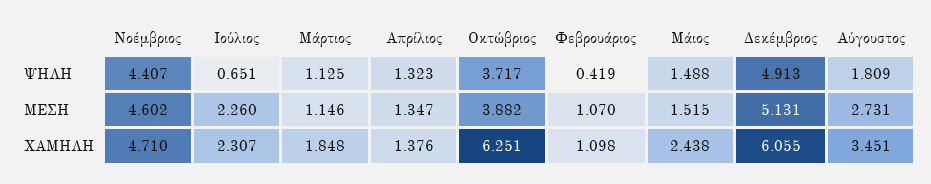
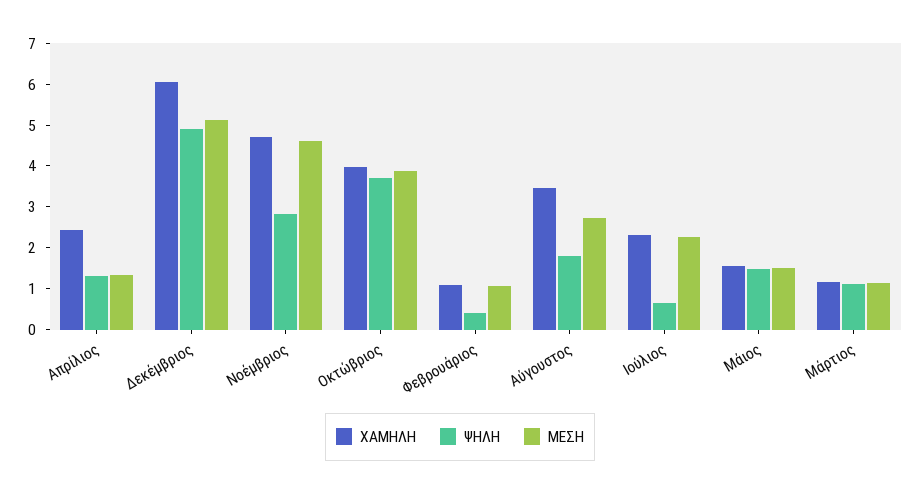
ΨΗΛΗ, Νοέμβριος: 4.407 -> 2.8
ΧΑΜΗΛΗ, Μάρτιος: 1.848 -> 1.2
ΧΑΜΗΛΗ, Απρίλιος: 1.376 -> 2.4
ΧΑΜΗΛΗ, Οκτώβριος: 6.251 -> 4
ΧΑΜΗΛΗ, Μάιος: 2.438 -> 1.6

